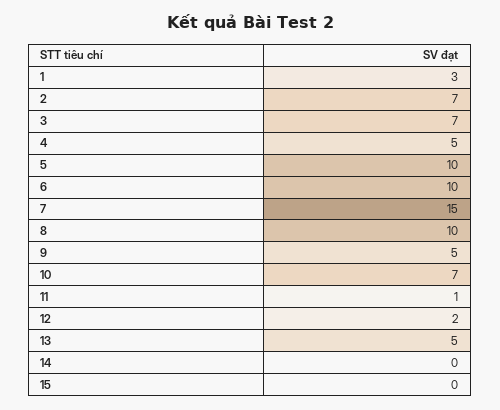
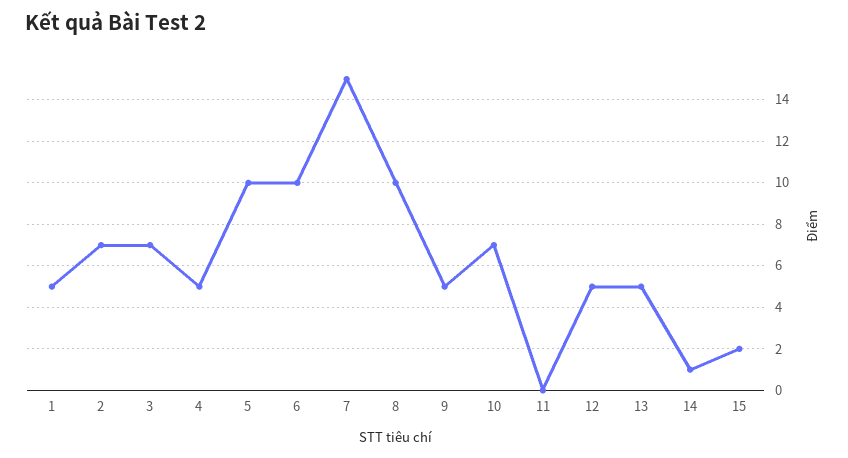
1: 3 -> 5
11: 1 -> 0
12: 2 -> 5
14: 0 -> 1
15: 0 -> 2

